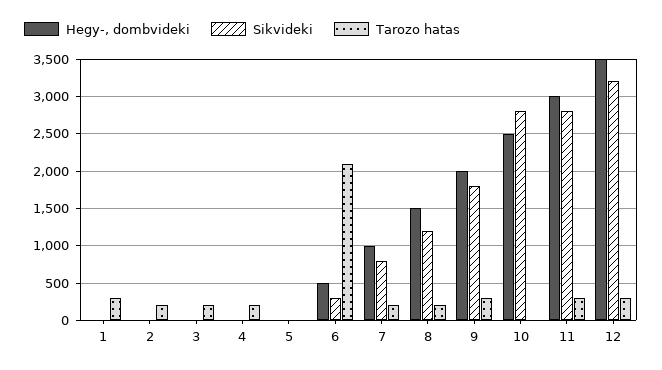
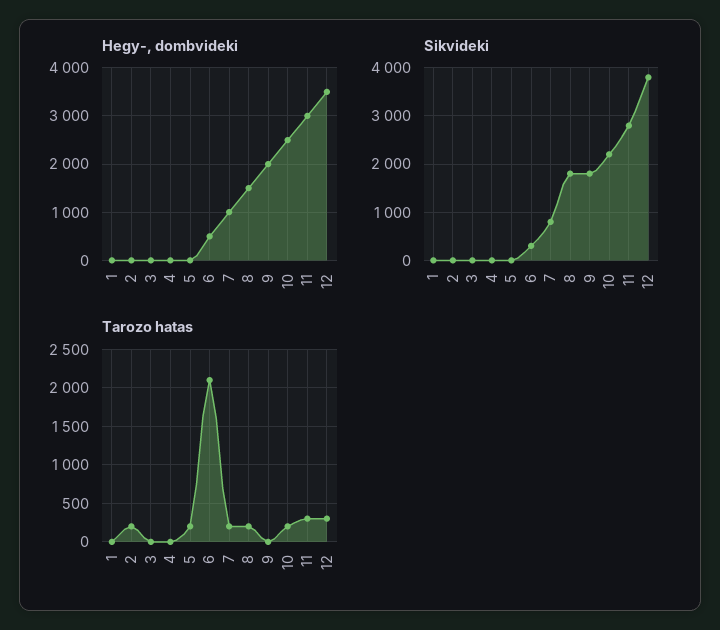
Tarozo hatas, 1: 300 -> 0
Tarozo hatas, 3: 200 -> 0
Tarozo hatas, 4: 200 -> 0
Tarozo hatas, 5: 0 -> 200
Sikvideki, 8: 1200 -> 1800
Tarozo hatas, 9: 300 -> 0
Sikvideki, 10: 2800 -> 2200
Tarozo hatas, 10: 0 -> 200
Sikvideki, 12: 3200 -> 3800

